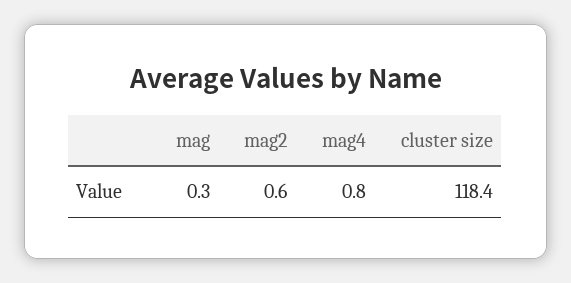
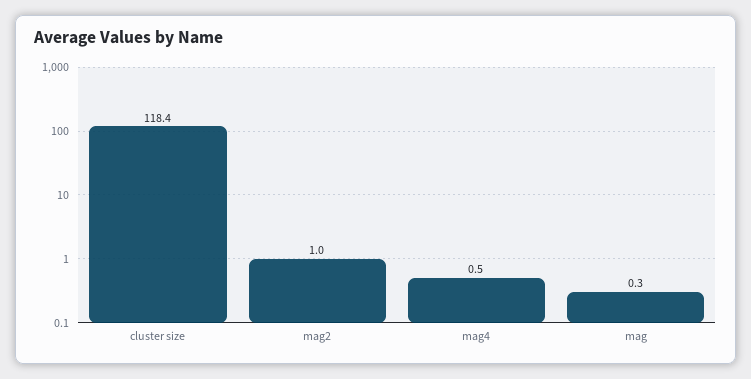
mag2: 0.6 -> 1
mag4: 0.8 -> 0.5

